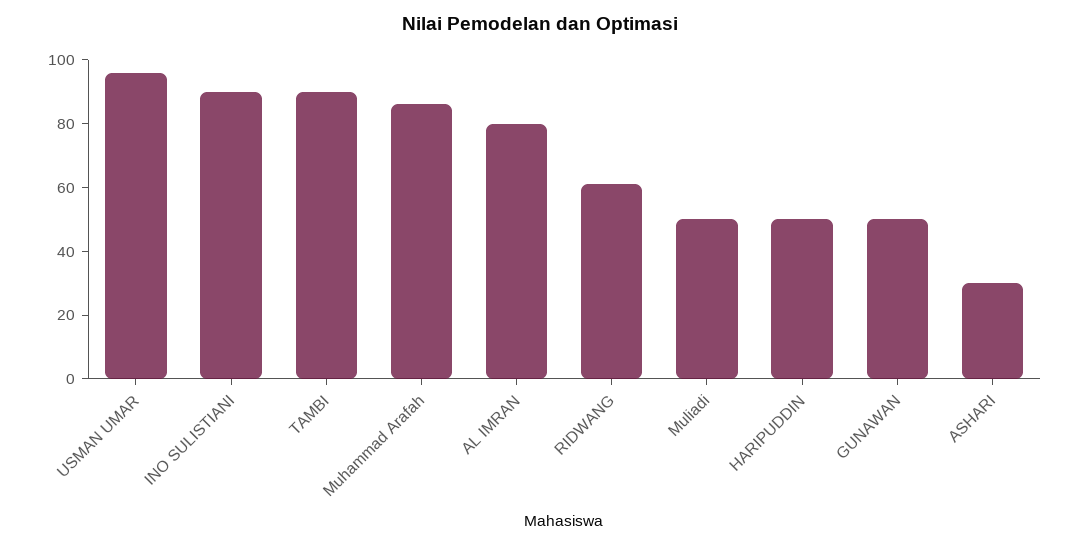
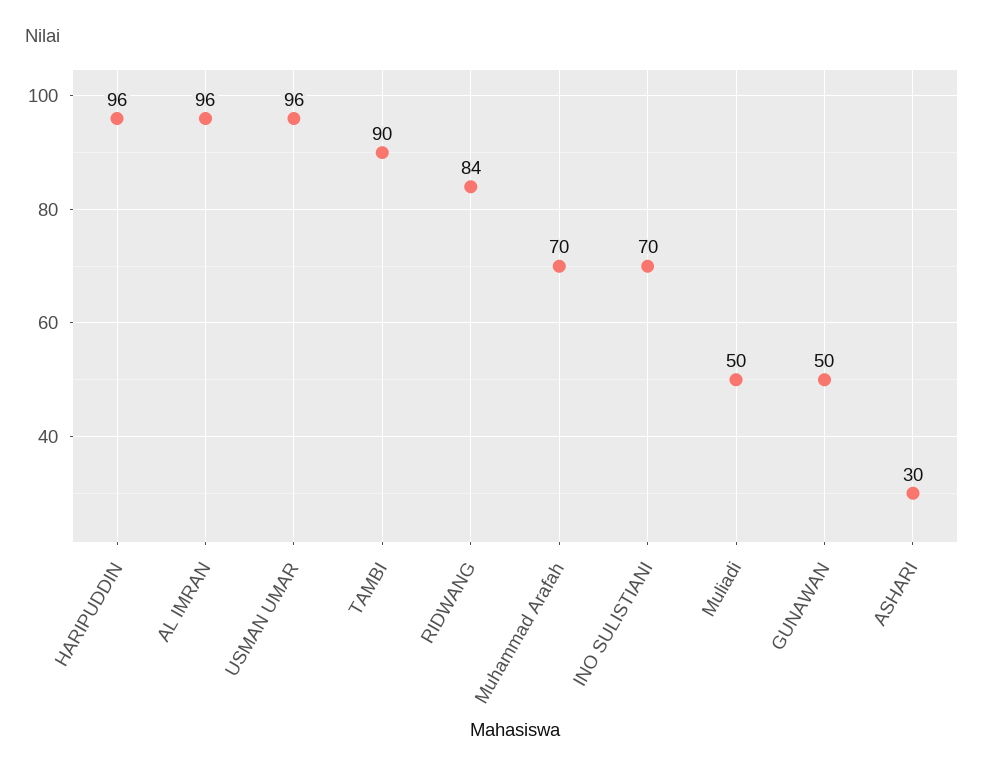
INO SULISTIANI: 90 -> 70
Muhammad Arafah: 85 -> 70
AL IMRAN: 80 -> 96
RIDWANG: 60 -> 84
HARIPUDDIN: 50 -> 96

